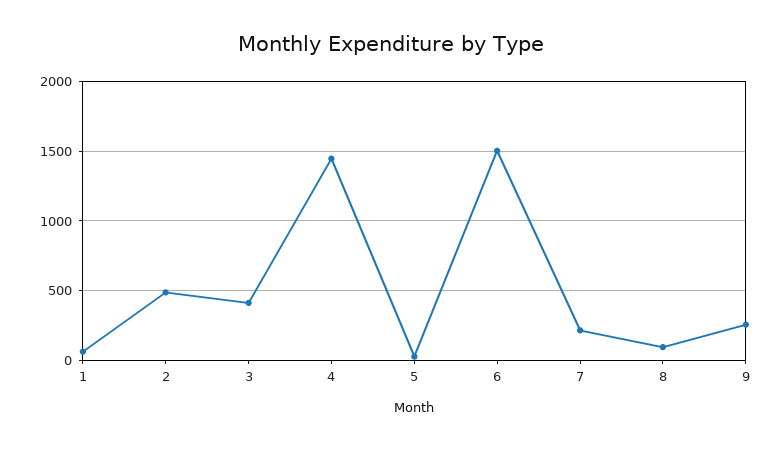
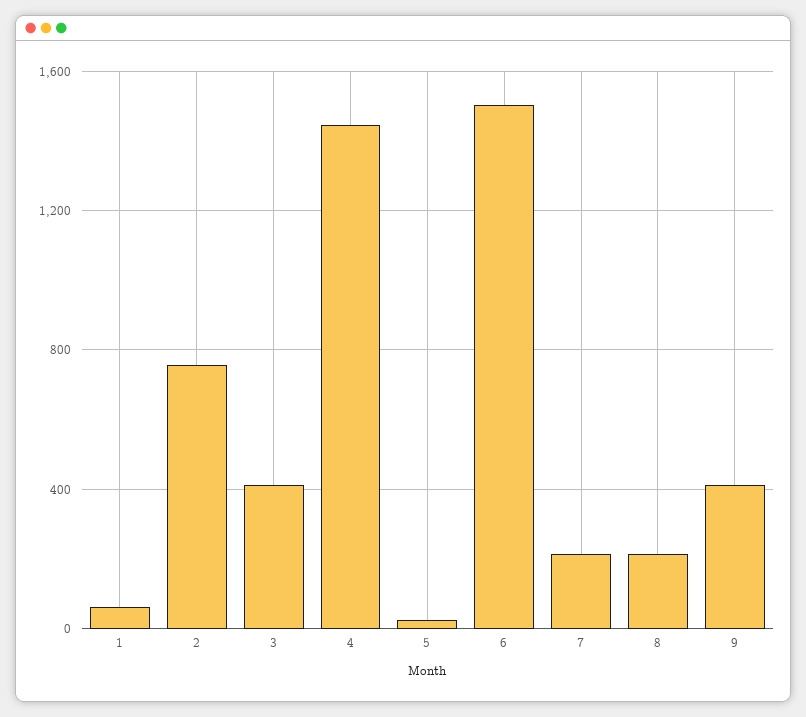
2: 500 -> 750
8: 100 -> 200
9: 250 -> 400

